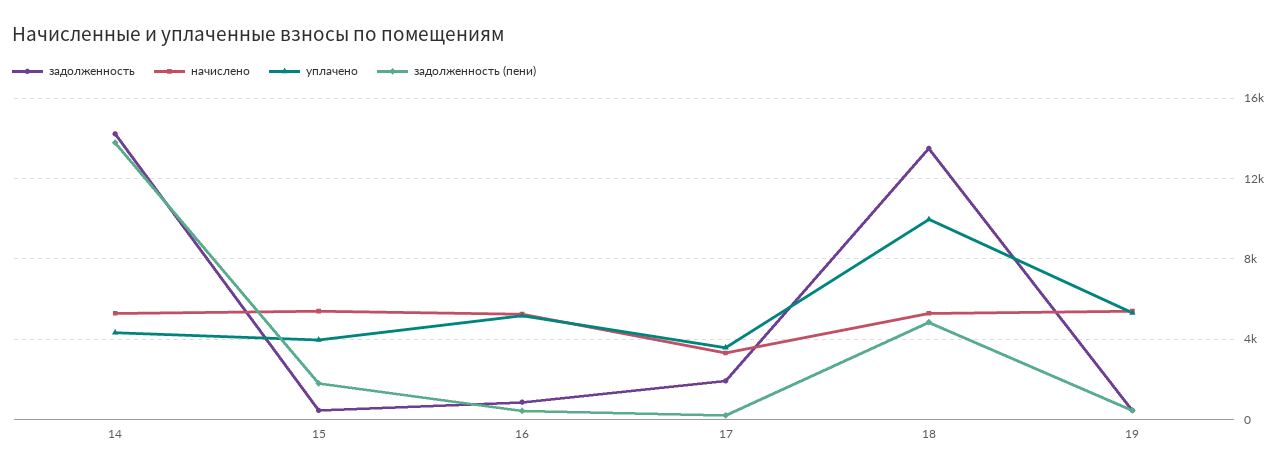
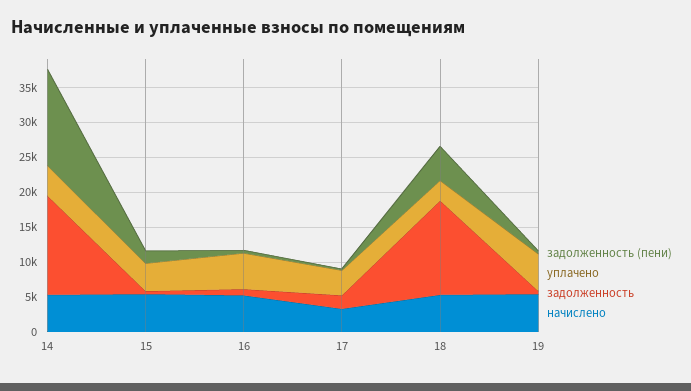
уплачено, 18: 10000 -> 2500

